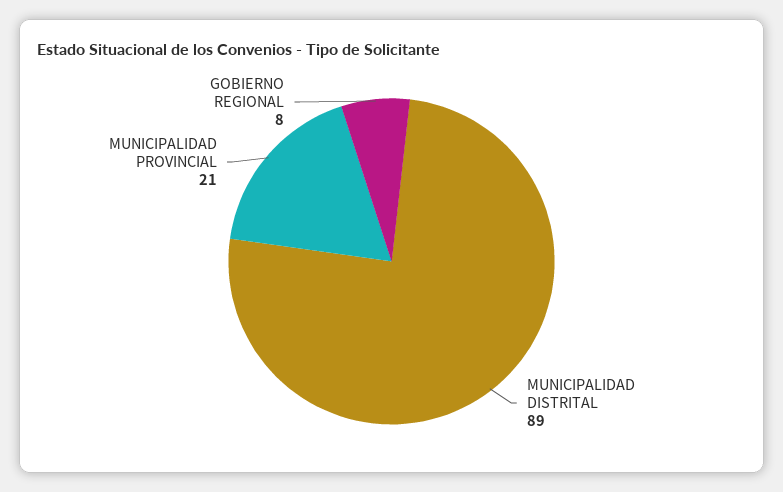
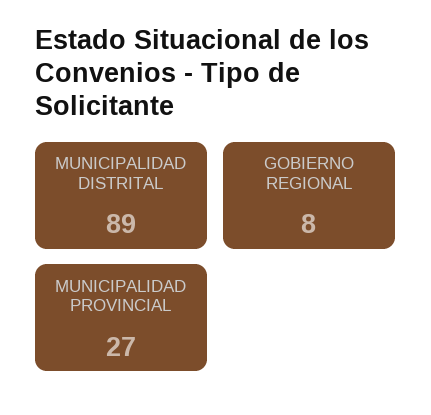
MUNICIPALIDAD PROVINCIAL: 21 -> 27

